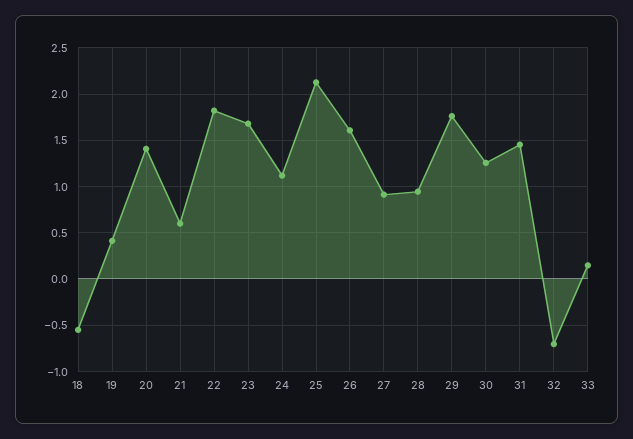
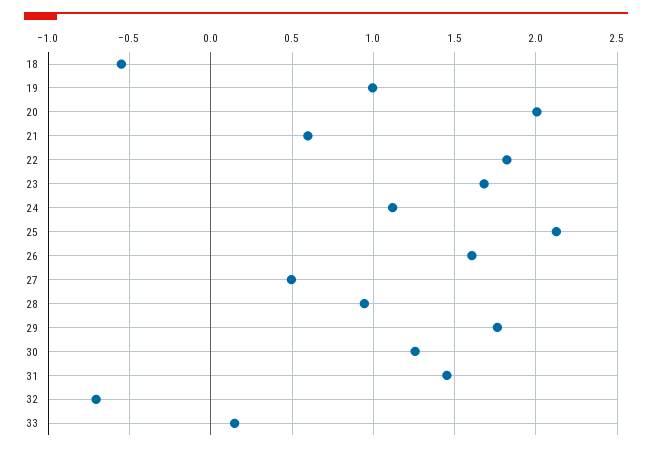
19: 0.4 -> 1
20: 1.4 -> 2
27: 0.9 -> 0.5

